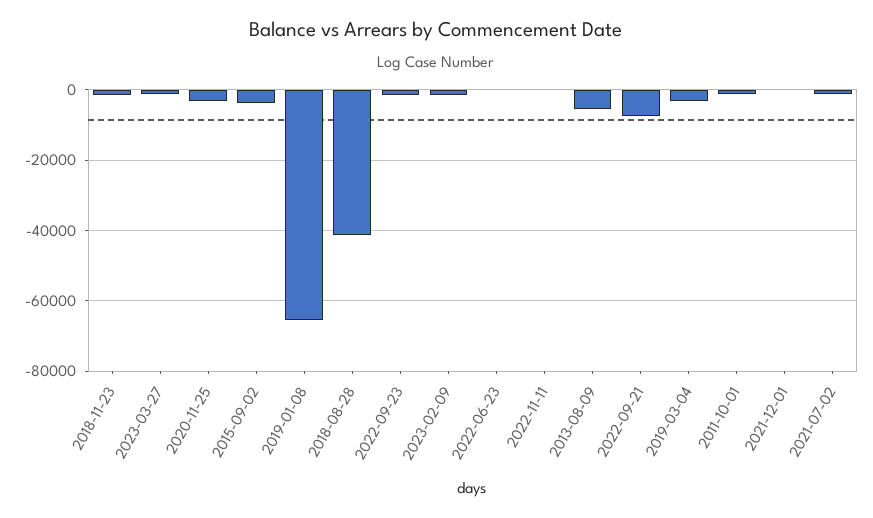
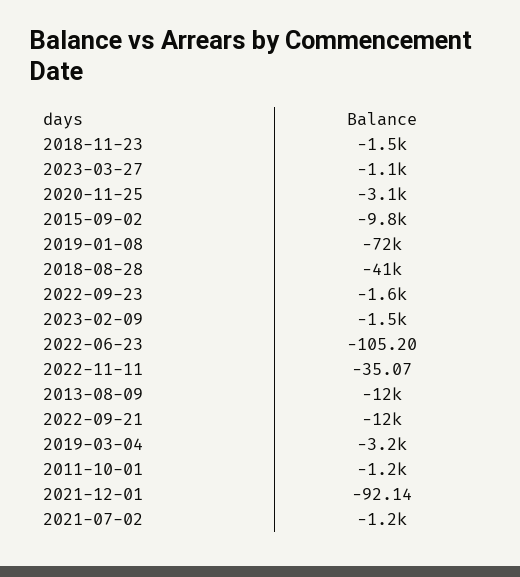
2015-09-02: -4000 -> -9800
2019-01-08: -66000 -> -72000
2013-08-09: -6000 -> -12000
2022-09-21: -8000 -> -12000

